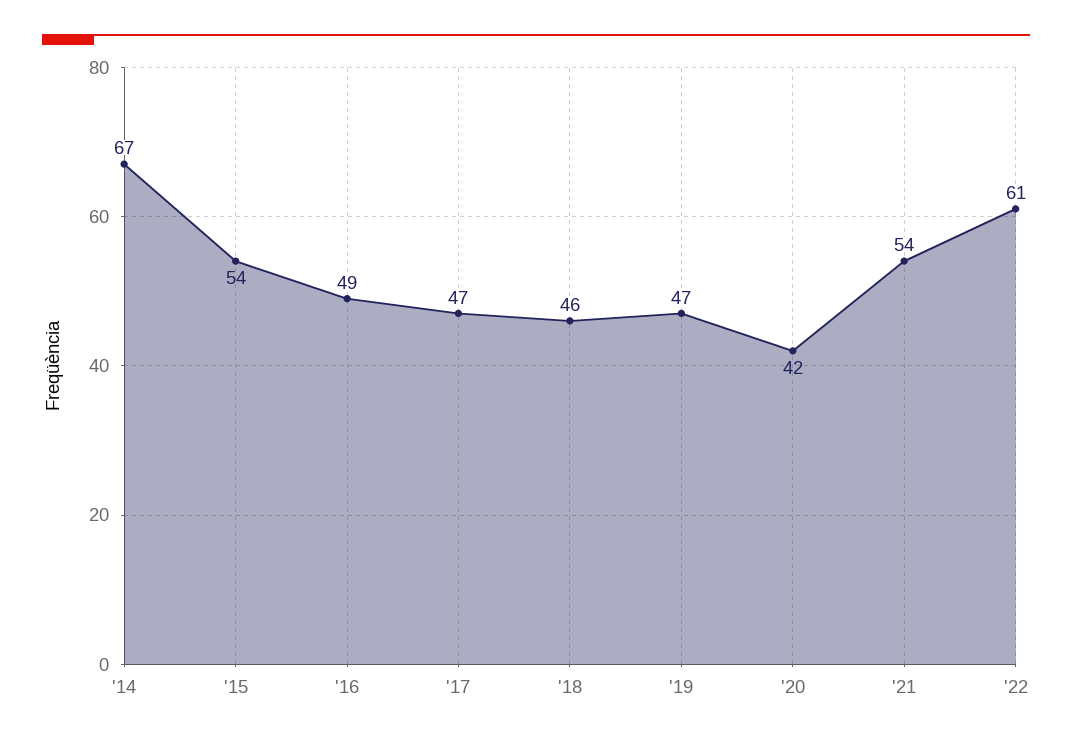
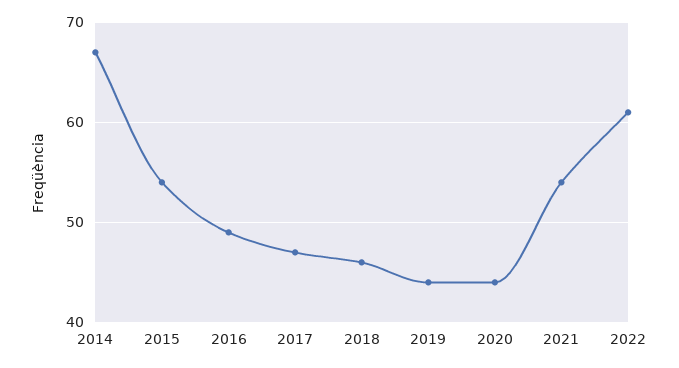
'19: 47 -> 44
'20: 42 -> 44

